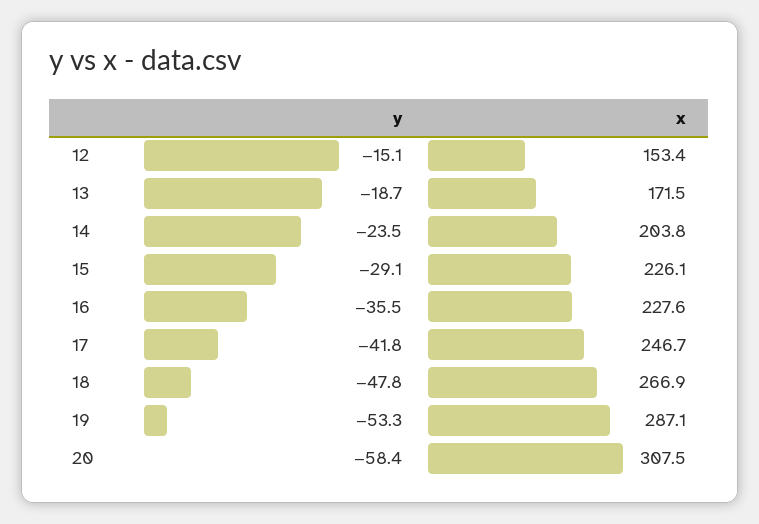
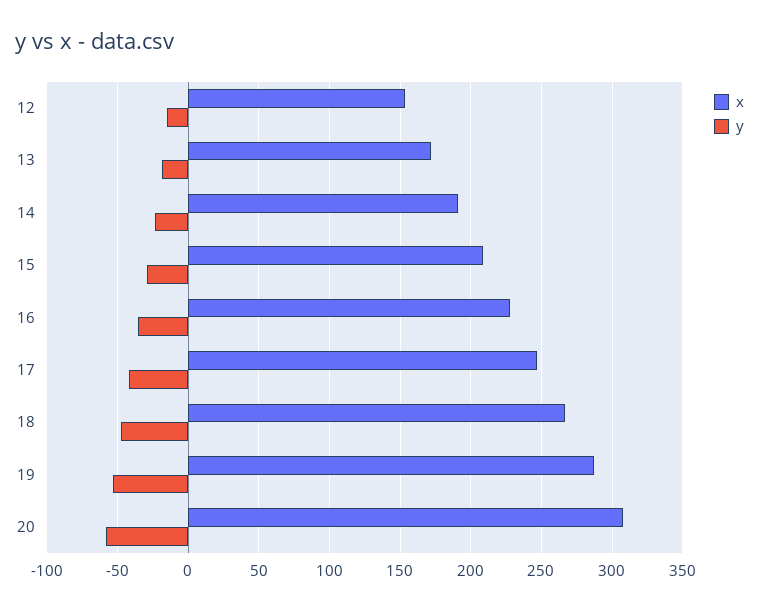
x, 14: 203.8 -> 190
x, 15: 226.1 -> 210

